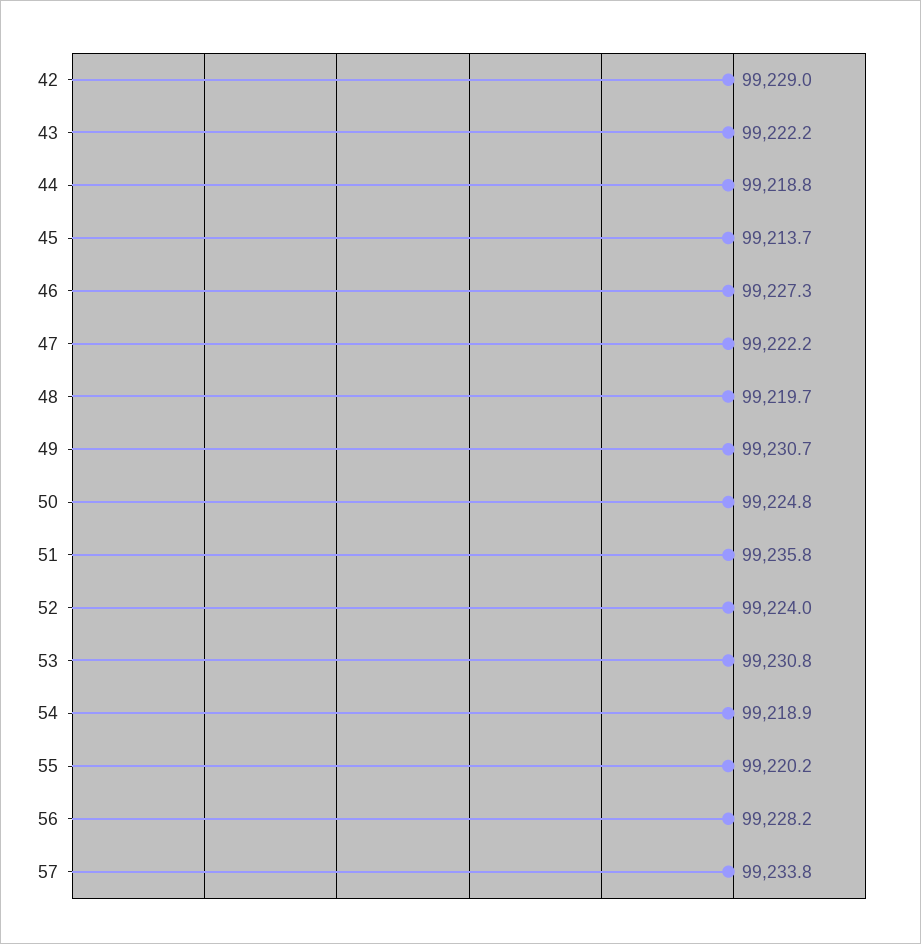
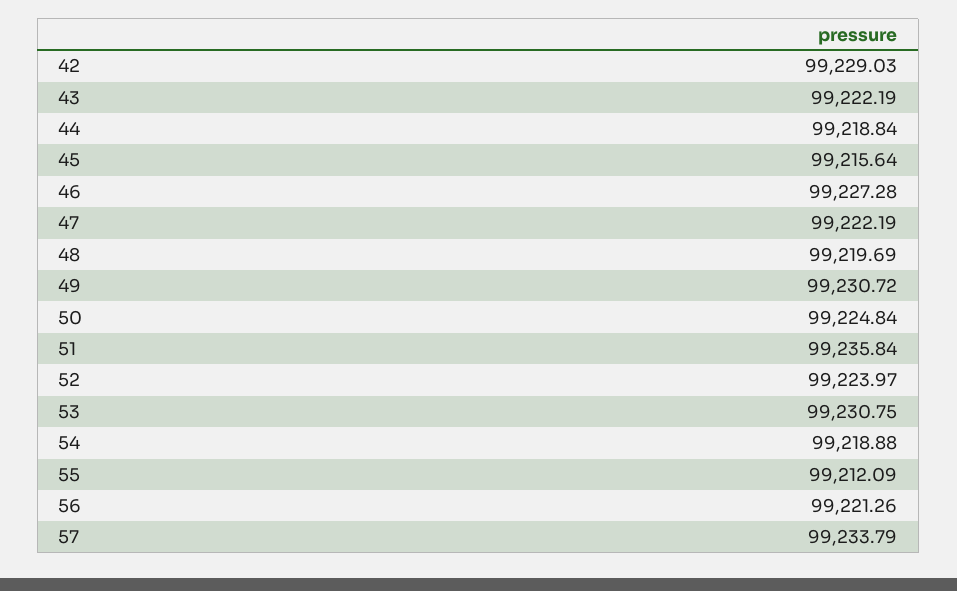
45: 99213.7 -> 99215.64
55: 99220.2 -> 99212.09
56: 99228.2 -> 99221.26

